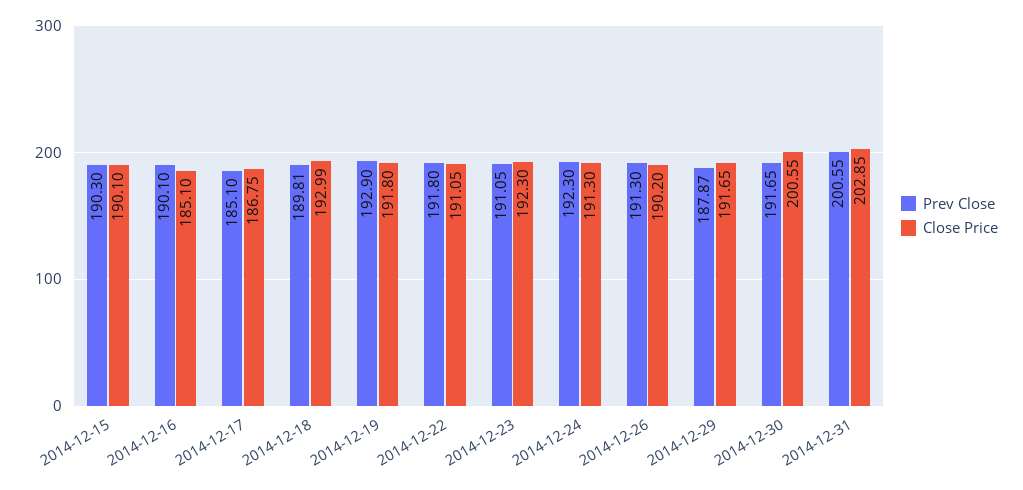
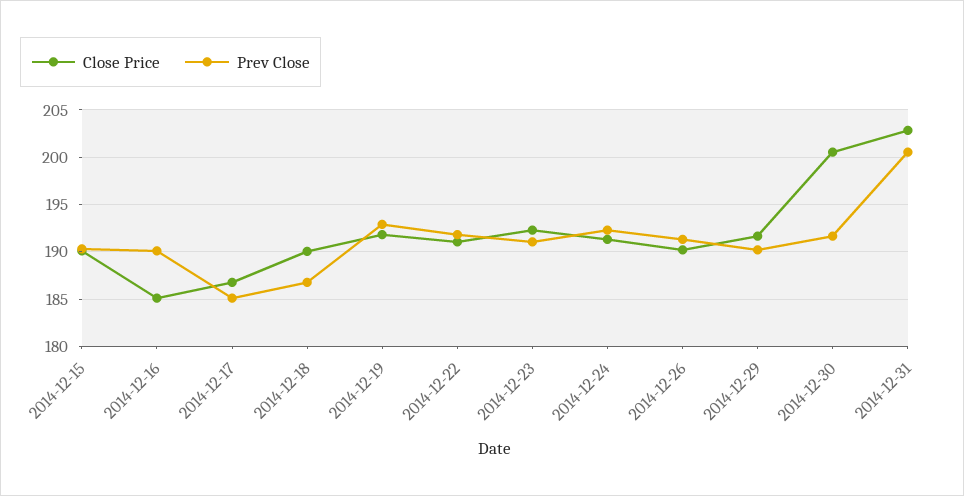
Prev Close, 2014-12-18: 189.81 -> 187
Close Price, 2014-12-18: 192.99 -> 190
Prev Close, 2014-12-29: 187.87 -> 190

